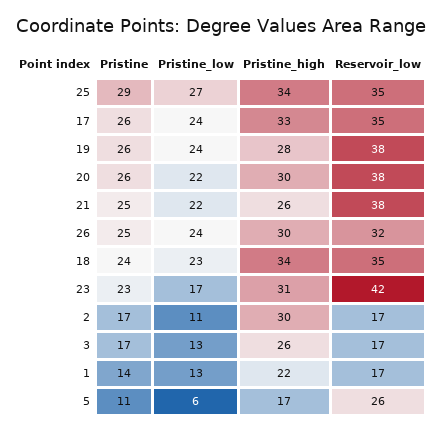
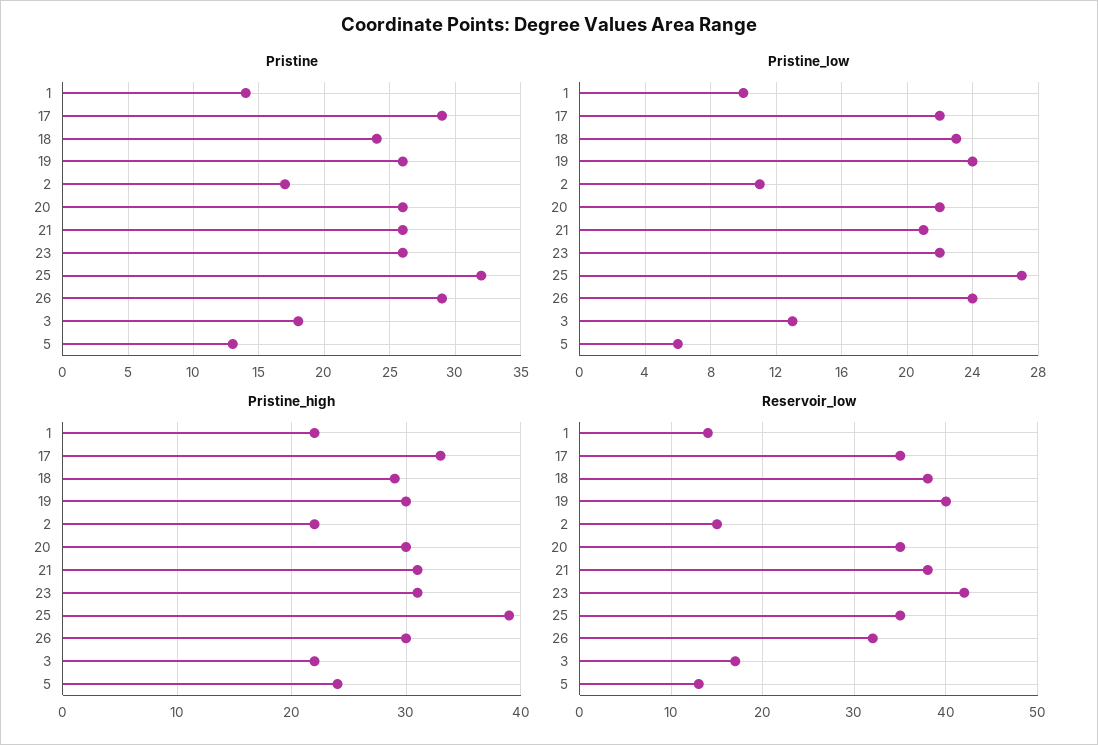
Pristine, 25: 29 -> 32
Pristine_high, 25: 34 -> 39
Pristine, 17: 26 -> 29
Pristine_low, 17: 24 -> 22
Pristine_high, 19: 28 -> 30
Reservoir_low, 19: 38 -> 40
Reservoir_low, 20: 38 -> 35
Pristine, 21: 25 -> 26
Pristine_low, 21: 22 -> 21
Pristine_high, 21: 26 -> 31
Pristine, 26: 25 -> 29
Pristine_high, 18: 34 -> 29
Reservoir_low, 18: 35 -> 38
Pristine, 23: 23 -> 26
Pristine_low, 23: 17 -> 22
Pristine_high, 2: 30 -> 22
Reservoir_low, 2: 17 -> 15
Pristine, 3: 17 -> 18
Pristine_high, 3: 26 -> 22
Pristine_low, 1: 13 -> 10
Reservoir_low, 1: 17 -> 14
Pristine, 5: 11 -> 13
Pristine_high, 5: 17 -> 24
Reservoir_low, 5: 26 -> 13

